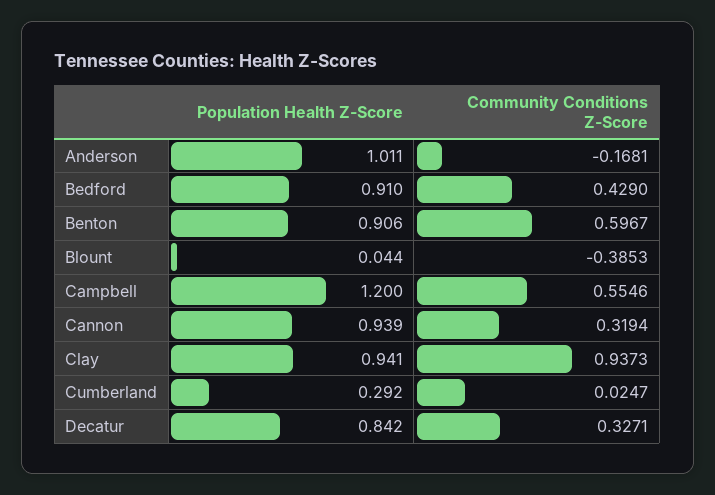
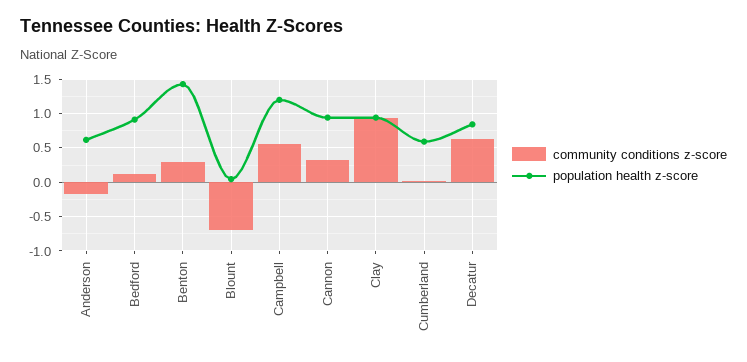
Population Health Z-Score, Anderson: 1.011 -> 0.6
Community Conditions Z-Score, Bedford: 0.429 -> 0.1
Population Health Z-Score, Benton: 0.906 -> 1.4
Community Conditions Z-Score, Benton: 0.5967 -> 0.3
Community Conditions Z-Score, Blount: -0.3853 -> -0.7
Population Health Z-Score, Cumberland: 0.292 -> 0.6
Community Conditions Z-Score, Decatur: 0.3271 -> 0.6

